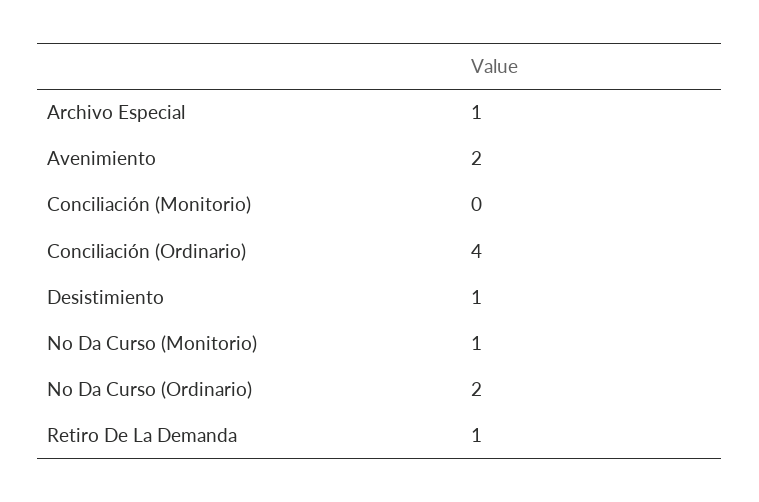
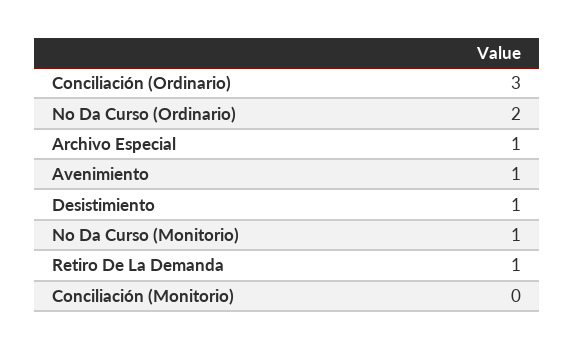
Avenimiento: 2 -> 1
Conciliación (Ordinario): 4 -> 3

